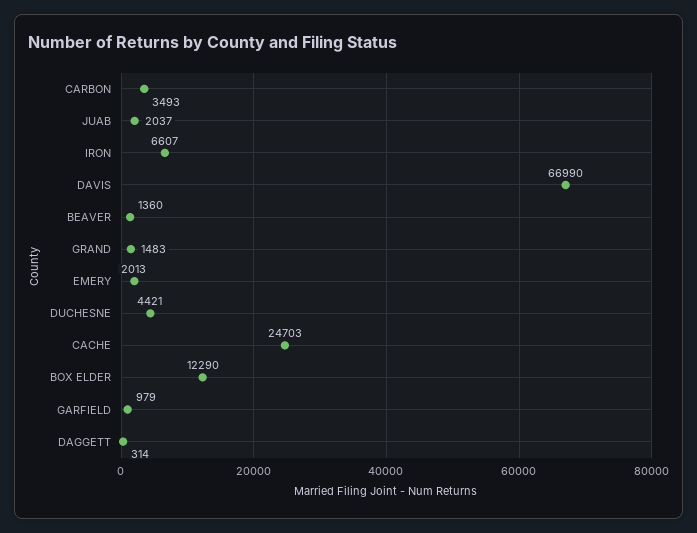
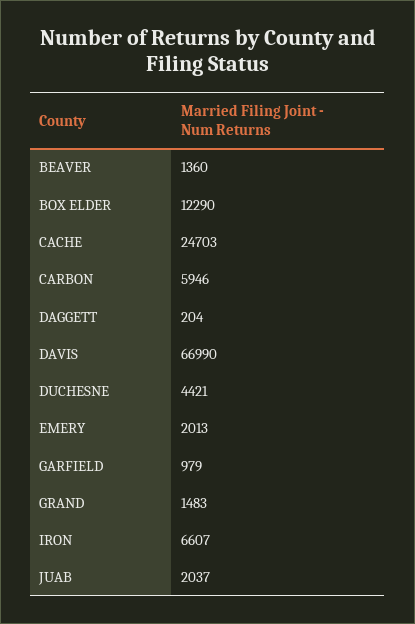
CARBON: 3493 -> 5946
DAGGETT: 314 -> 204

